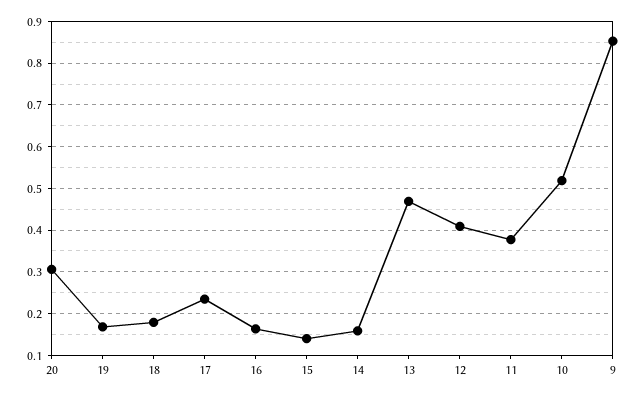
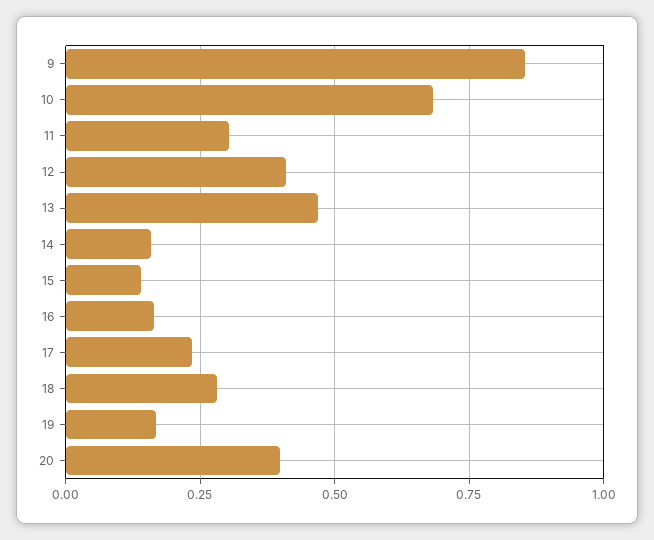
20: 0.3 -> 0.4
18: 0.18 -> 0.275
11: 0.38 -> 0.3
10: 0.52 -> 0.675

